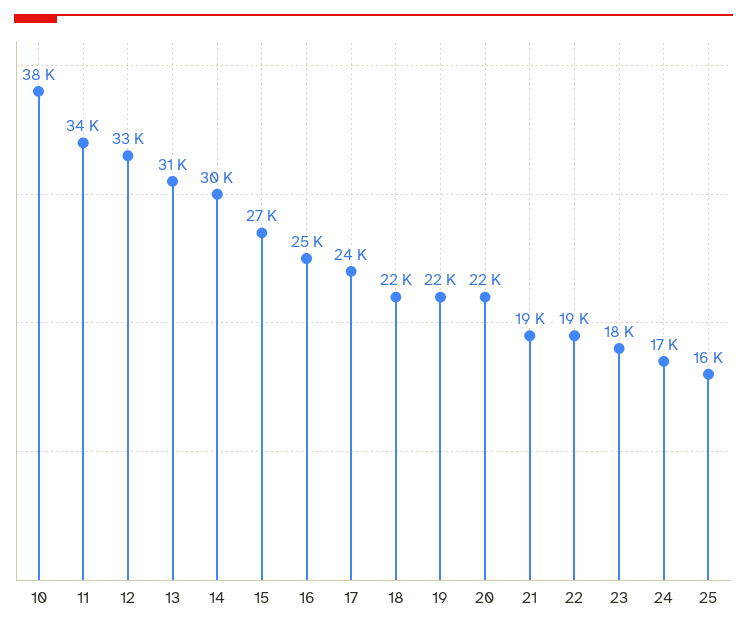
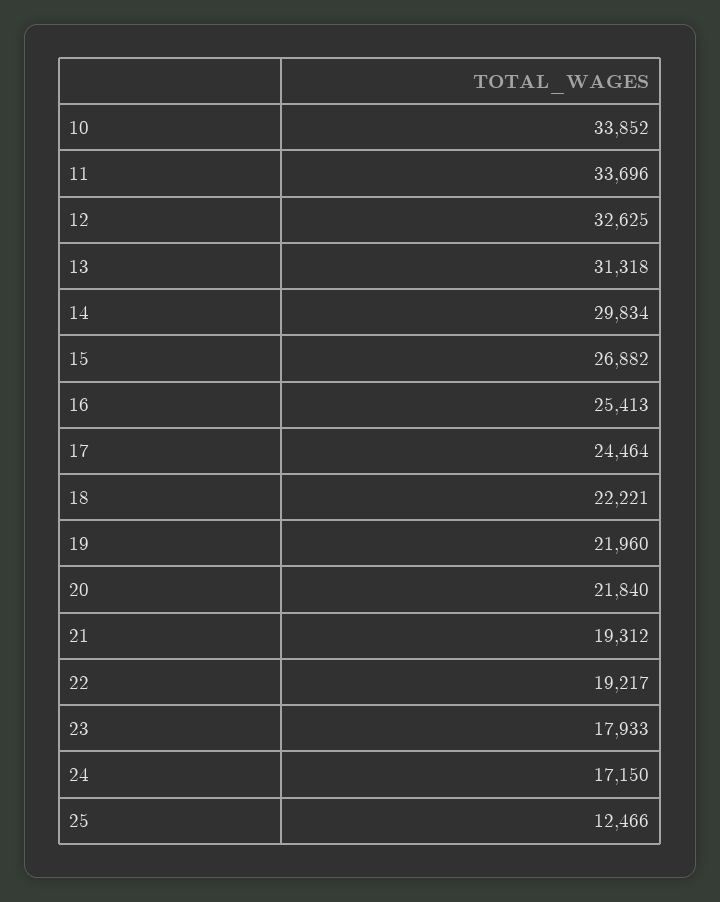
10: 38000 -> 33852
25: 16000 -> 12466

